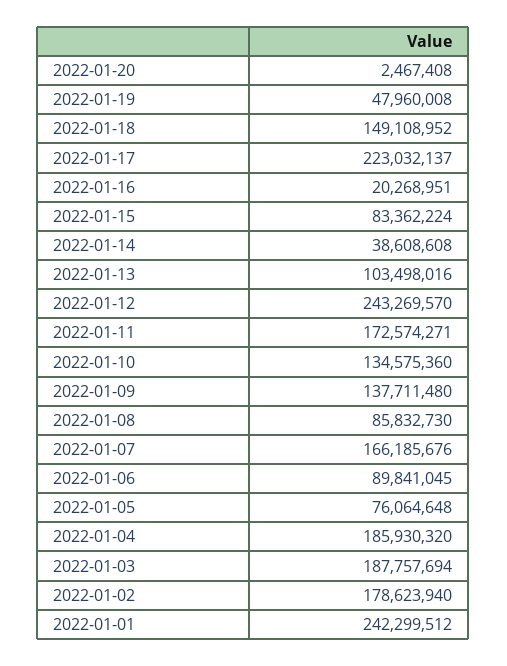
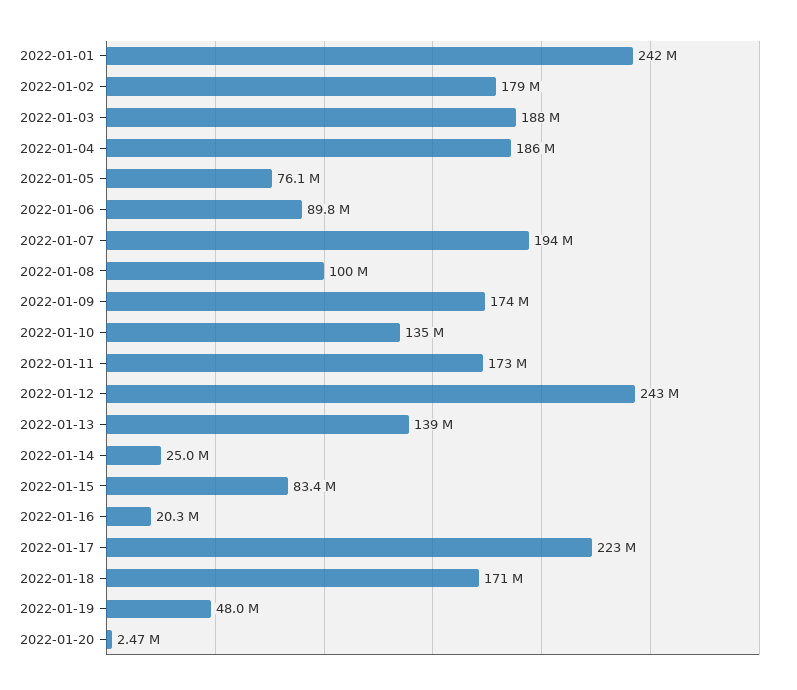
2022-01-18: 149108952 -> 171000000
2022-01-14: 38608608 -> 25000000
2022-01-13: 103498016 -> 139000000
2022-01-09: 137711480 -> 174000000
2022-01-08: 85832730 -> 100000000
2022-01-07: 166185676 -> 194000000

